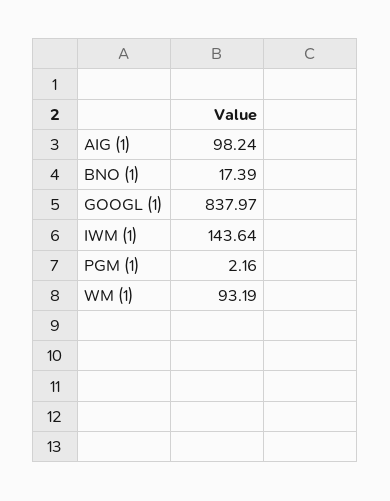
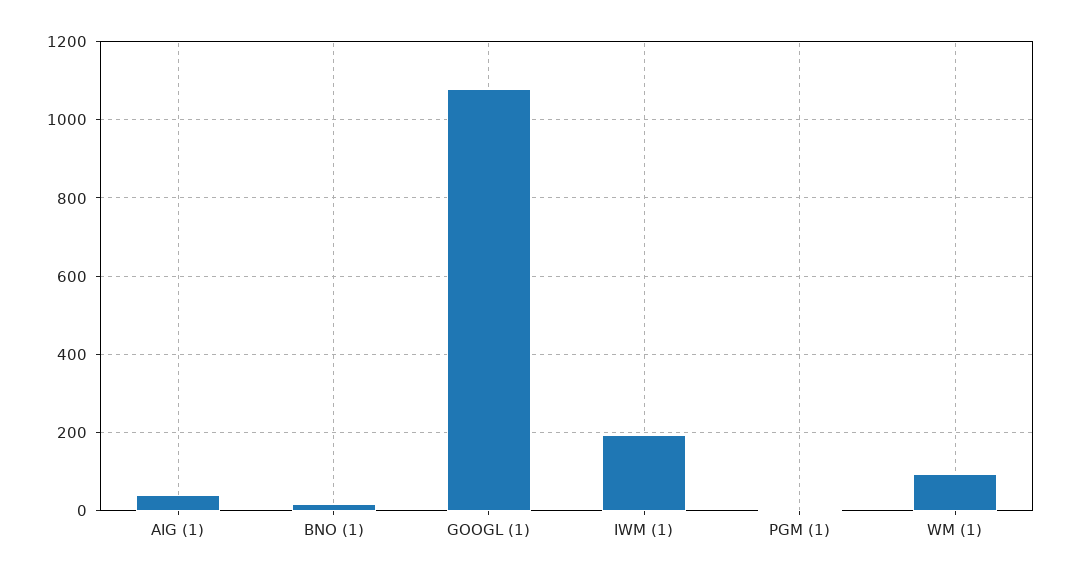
AIG (1): 98.24 -> 40
GOOGL (1): 837.97 -> 1080
IWM (1): 143.64 -> 200

